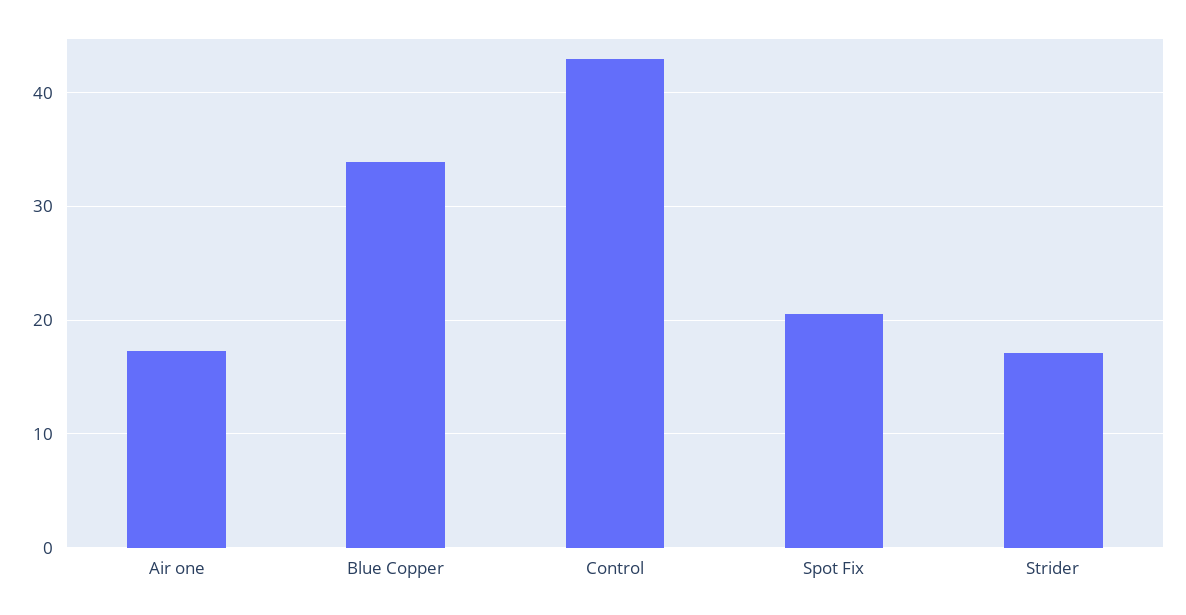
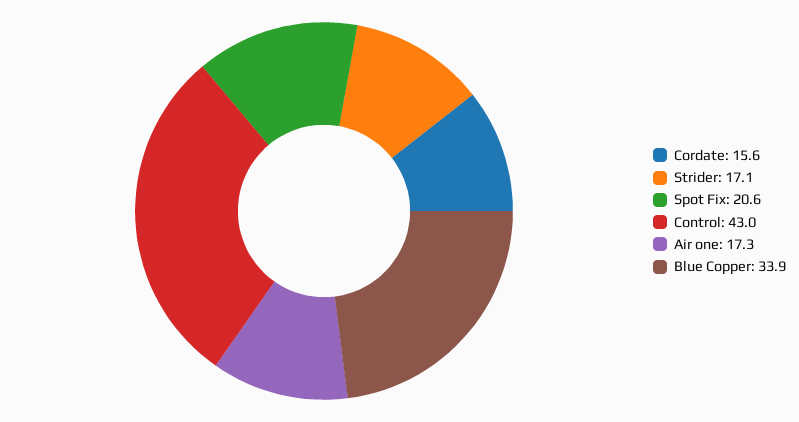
Cordate: none -> 15.6

